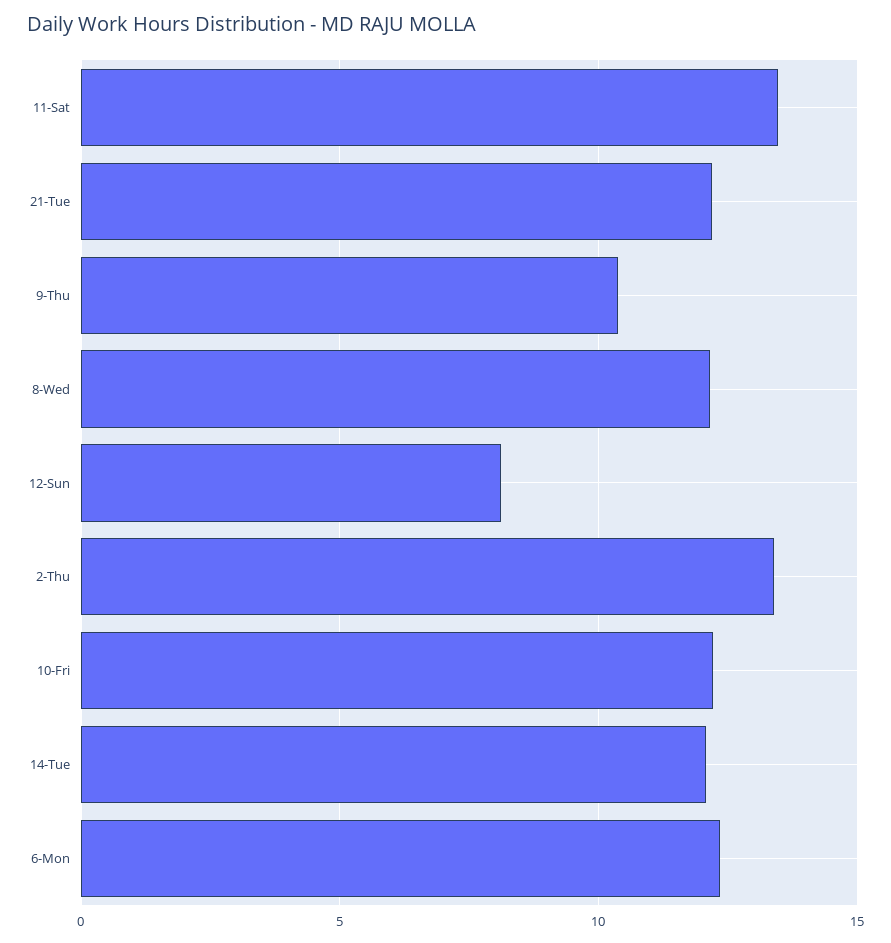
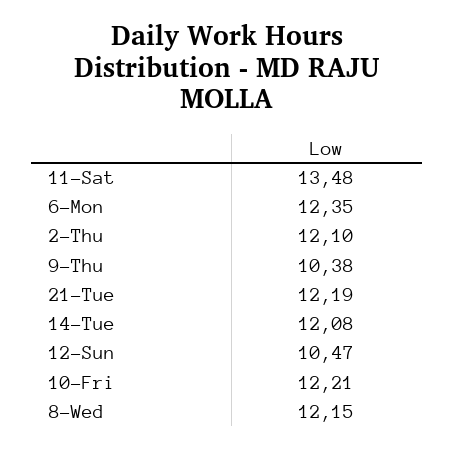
12-Sun: 8 -> 10.47
2-Thu: 13.5 -> 12.1

